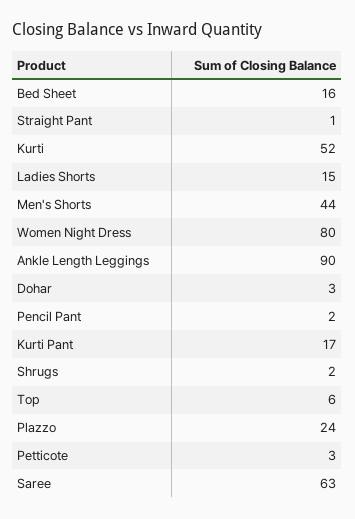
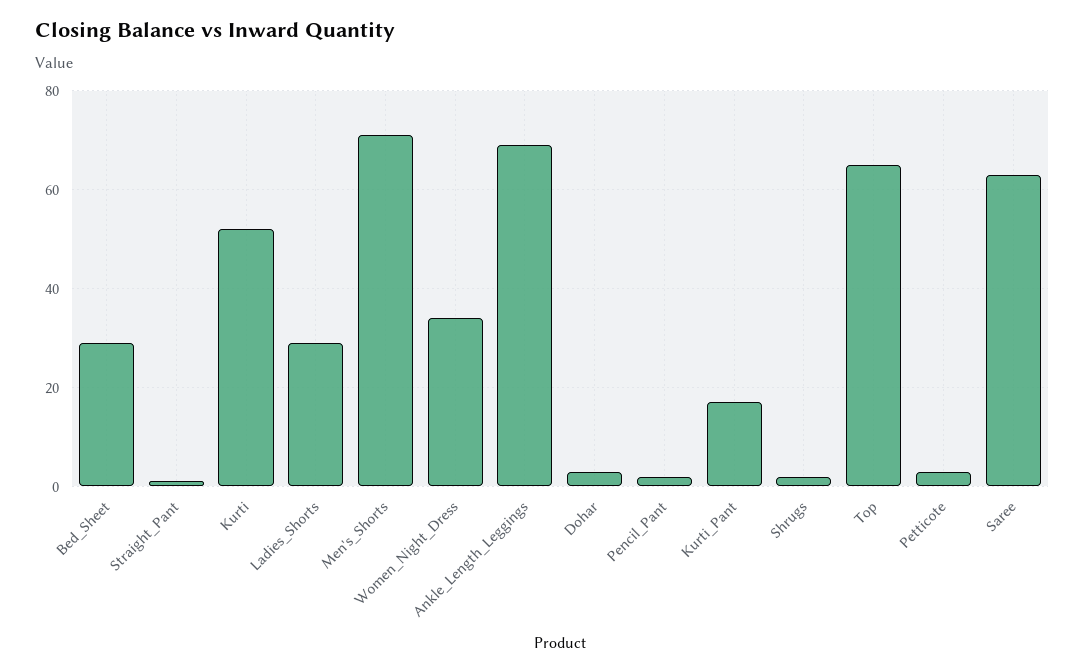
Bed Sheet: 16 -> 30
Ladies Shorts: 15 -> 30
Men's Shorts: 44 -> 70
Women Night Dress: 80 -> 35
Ankle Length Leggings: 90 -> 70
Top: 6 -> 65
Plazzo: 24 -> none

